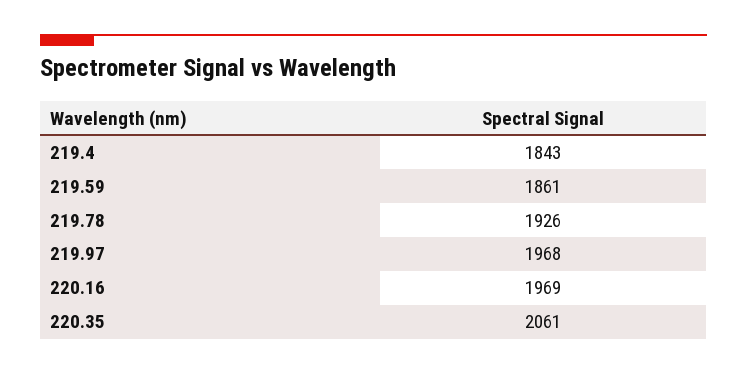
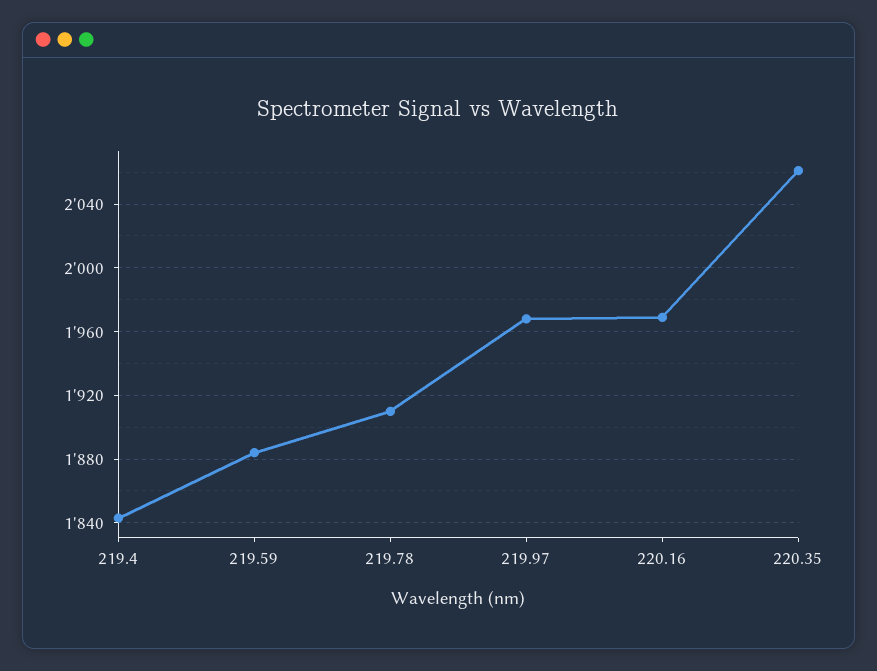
219.59: 1861 -> 1885
219.78: 1926 -> 1910

